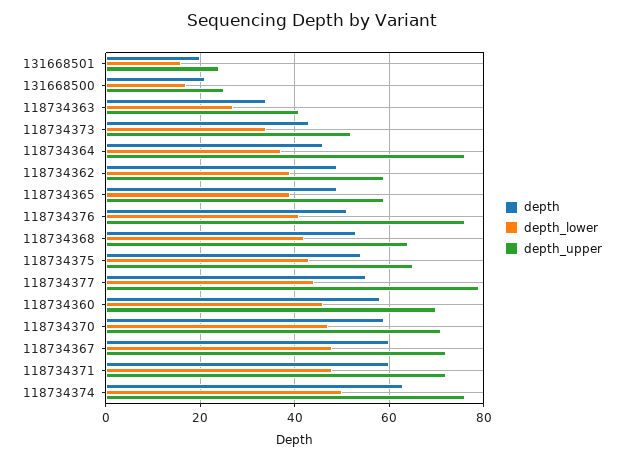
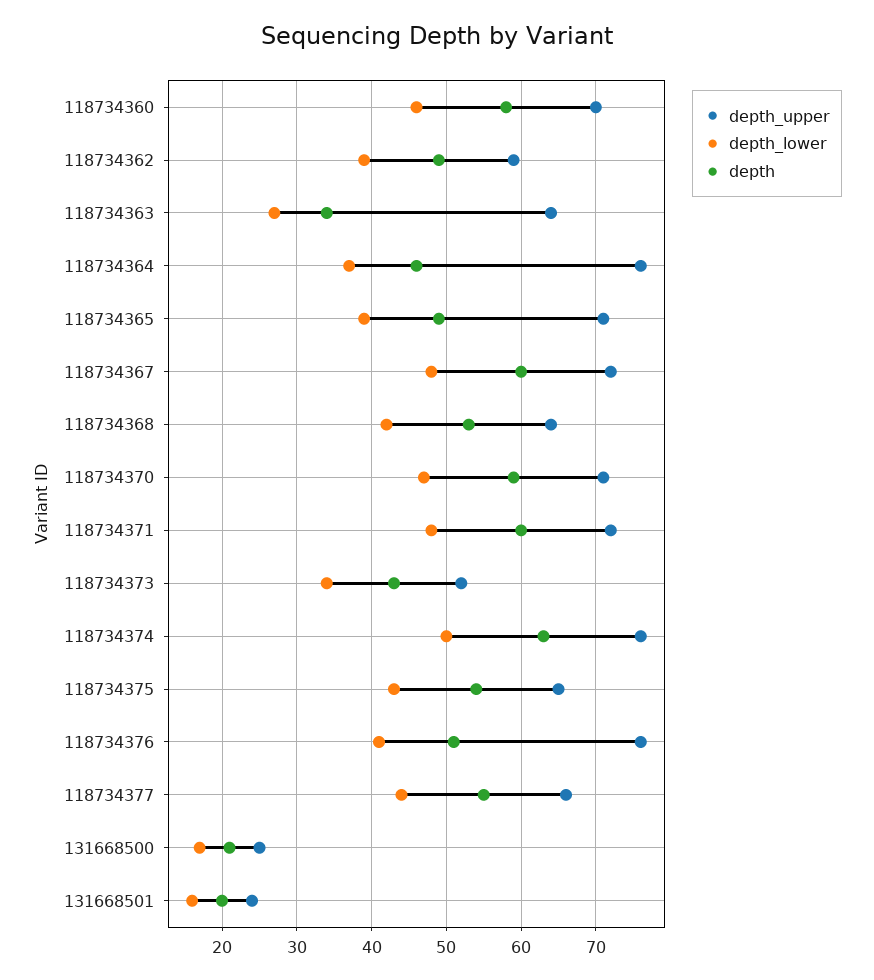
depth_upper, 118734363: 40 -> 64
depth_upper, 118734365: 60 -> 71
depth_upper, 118734377: 80 -> 66

